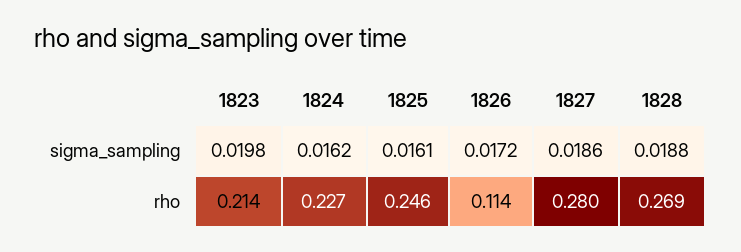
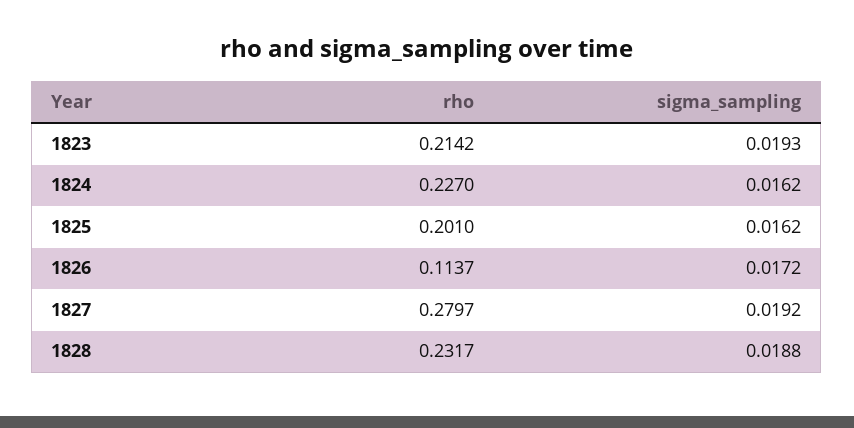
1823, sigma_sampling: 0.0198 -> 0.0193
1825, sigma_sampling: 0.0161 -> 0.0162
1827, sigma_sampling: 0.0186 -> 0.0192
1825, rho: 0.246 -> 0.201
1828, rho: 0.269 -> 0.2317

